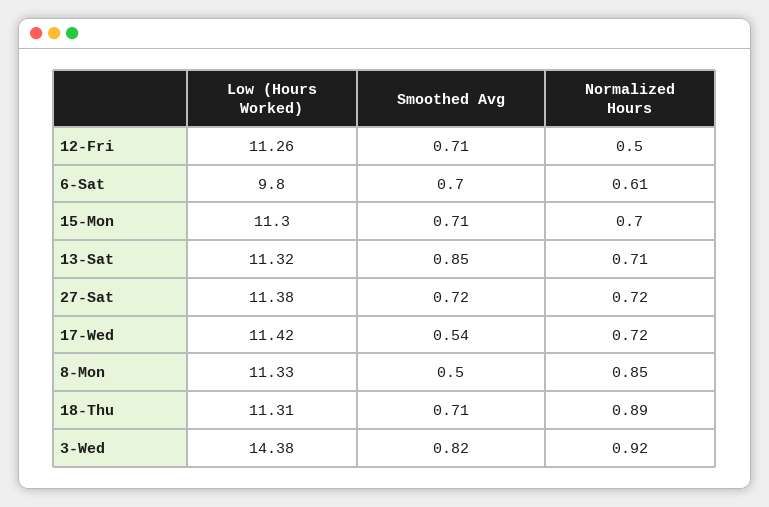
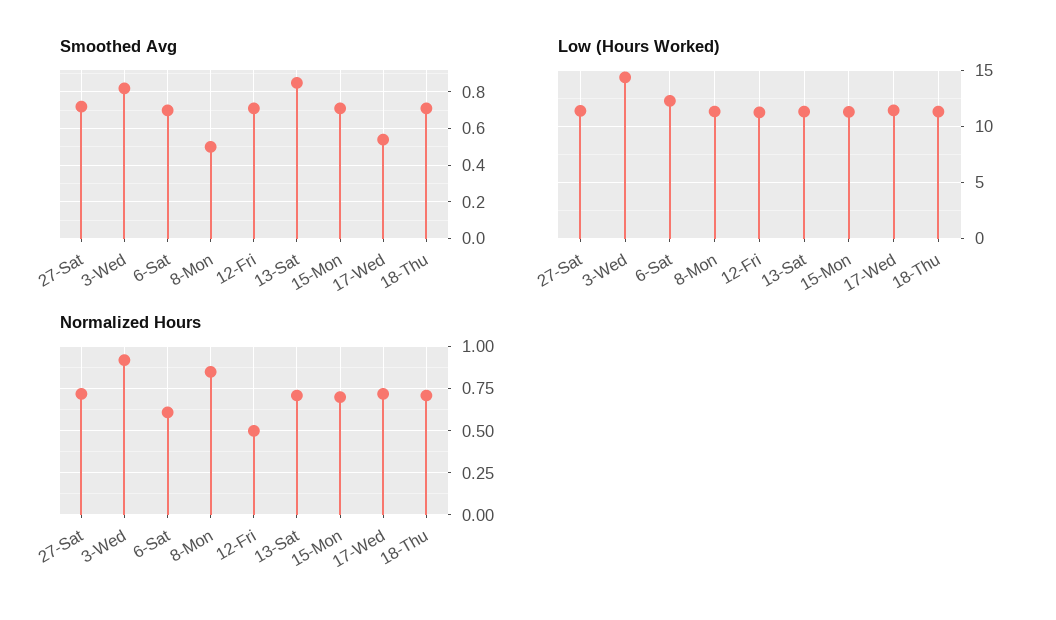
Low (Hours Worked), 6-Sat: 9.8 -> 12
Normalized Hours, 18-Thu: 0.89 -> 0.7

